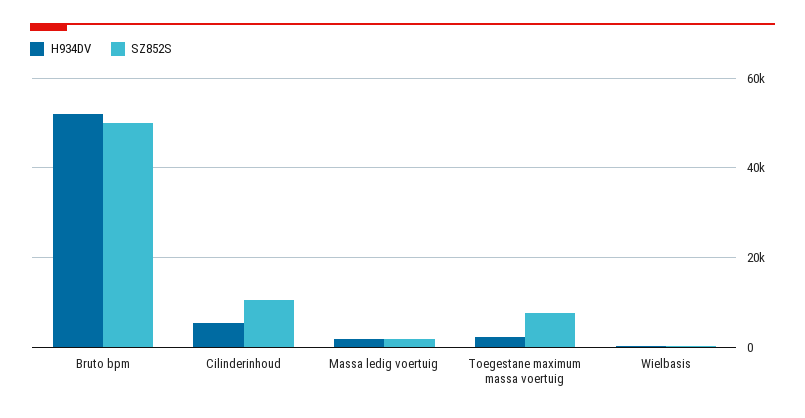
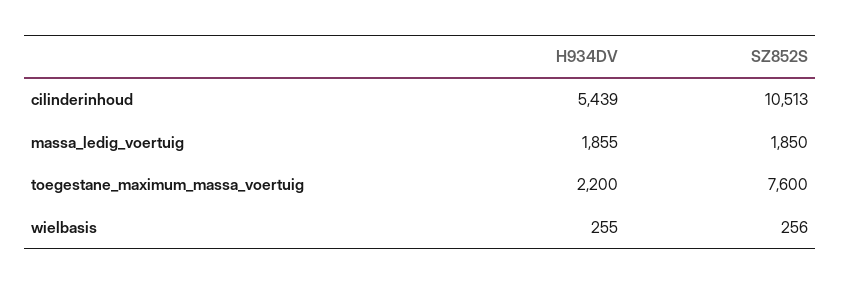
H934DV, Bruto bpm: 52000 -> none
SZ852S, Bruto bpm: 50000 -> none

